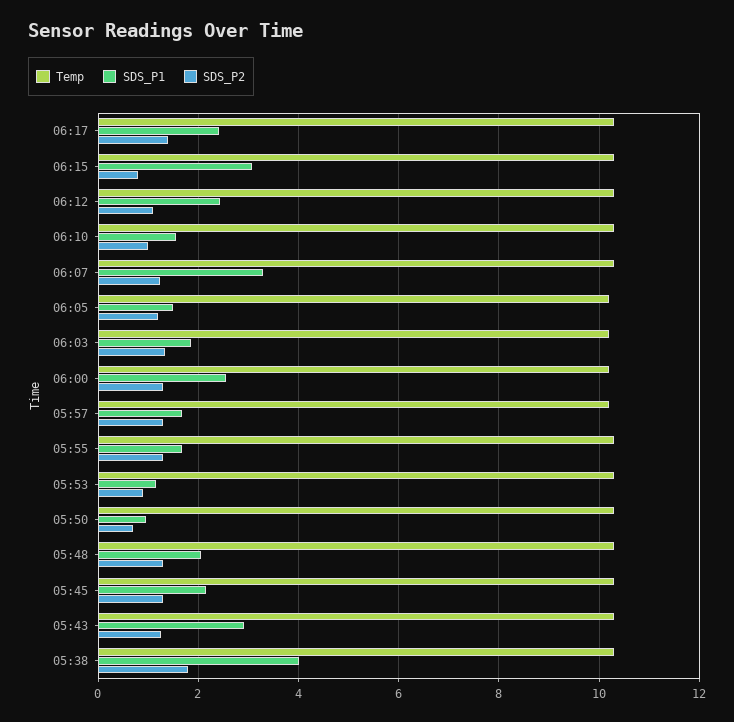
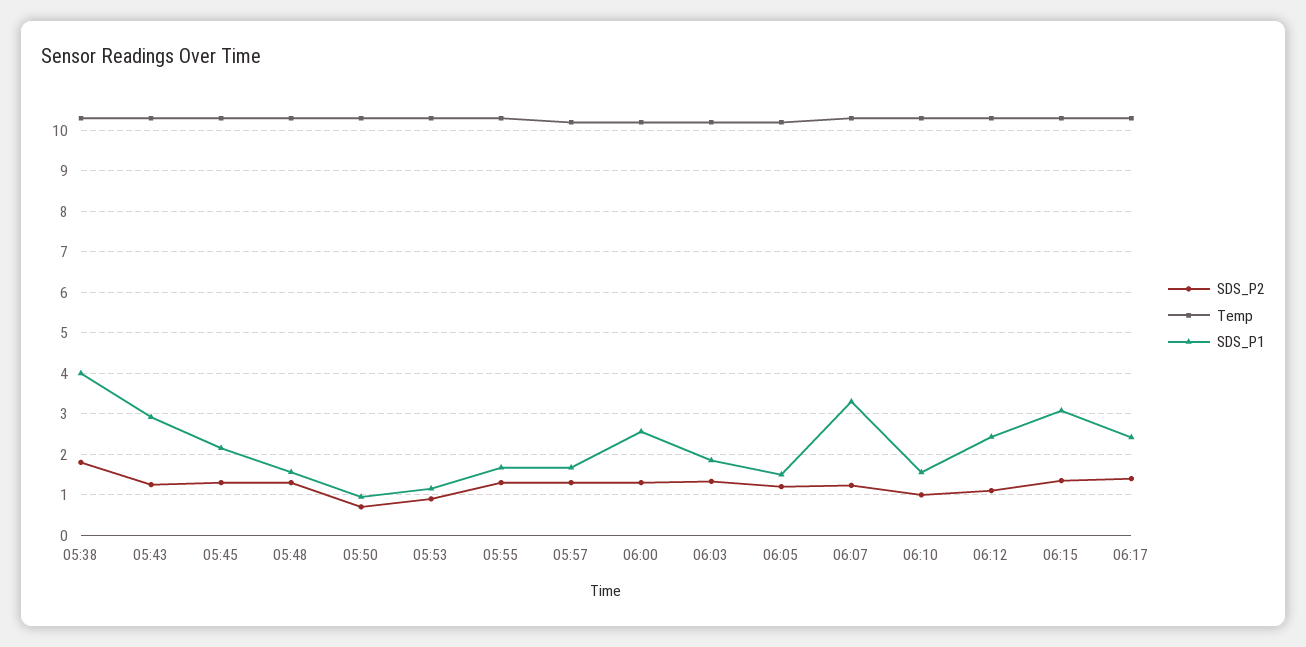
SDS_P2, 06:15: 0.8 -> 1.4
SDS_P1, 05:48: 2 -> 1.6

